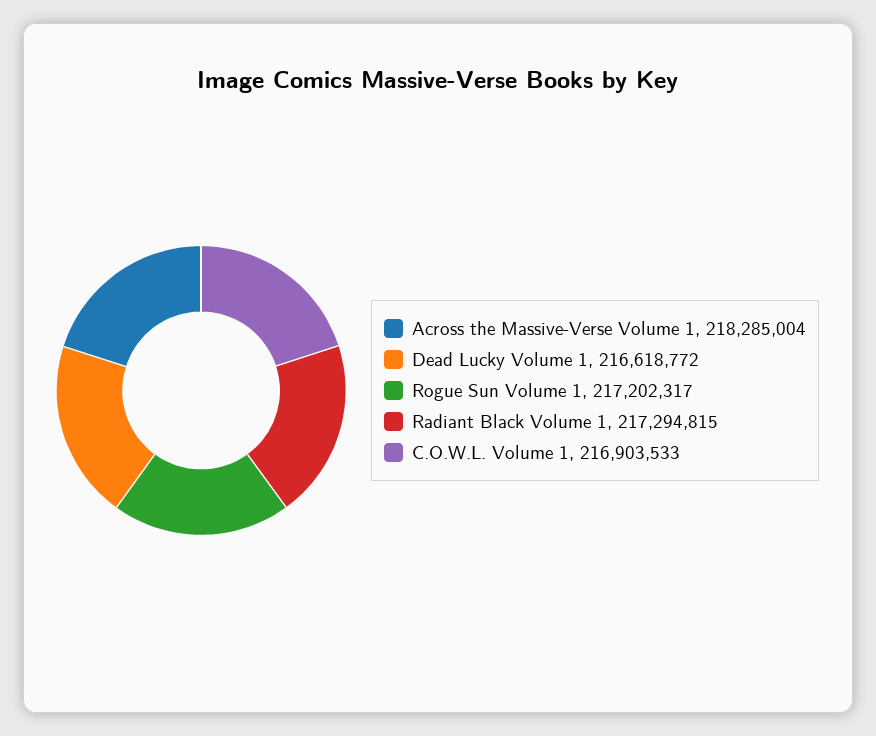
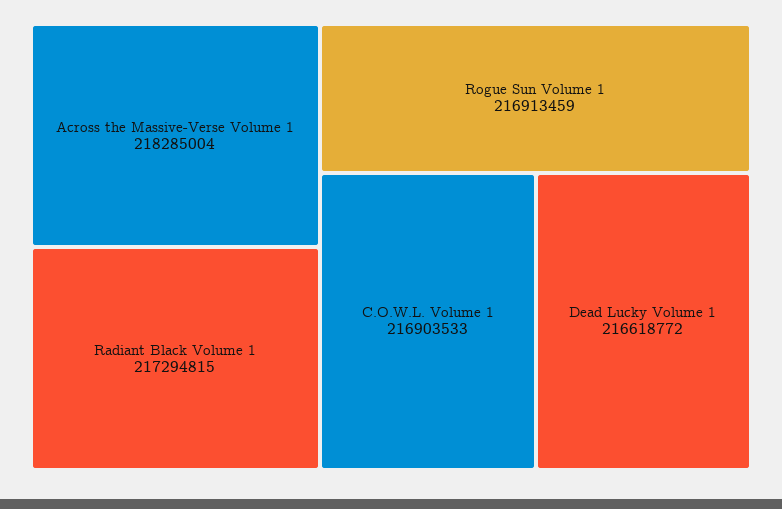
Rogue Sun Volume 1: 217202317 -> 216913459

